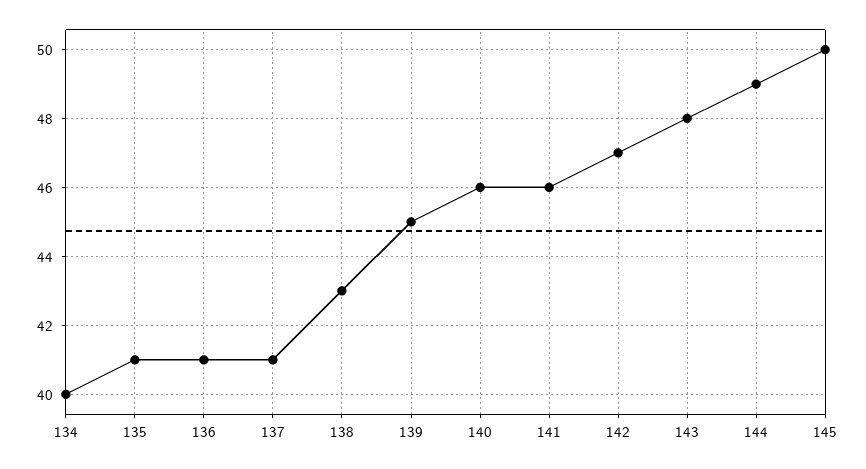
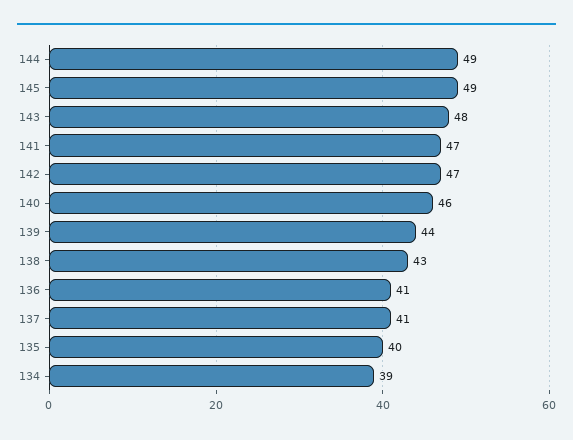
134: 40 -> 39
135: 41 -> 40
139: 45 -> 44
141: 46 -> 47
145: 50 -> 49

